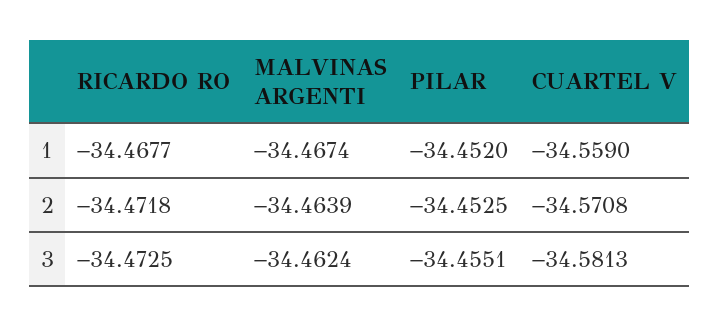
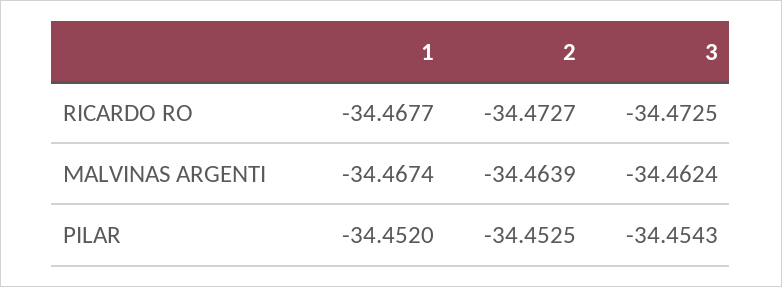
CUARTEL V, 1: -34.559 -> none
RICARDO RO, 2: -34.4718 -> -34.4727
CUARTEL V, 2: -34.5708 -> none
PILAR, 3: -34.4551 -> -34.4543
CUARTEL V, 3: -34.5813 -> none

